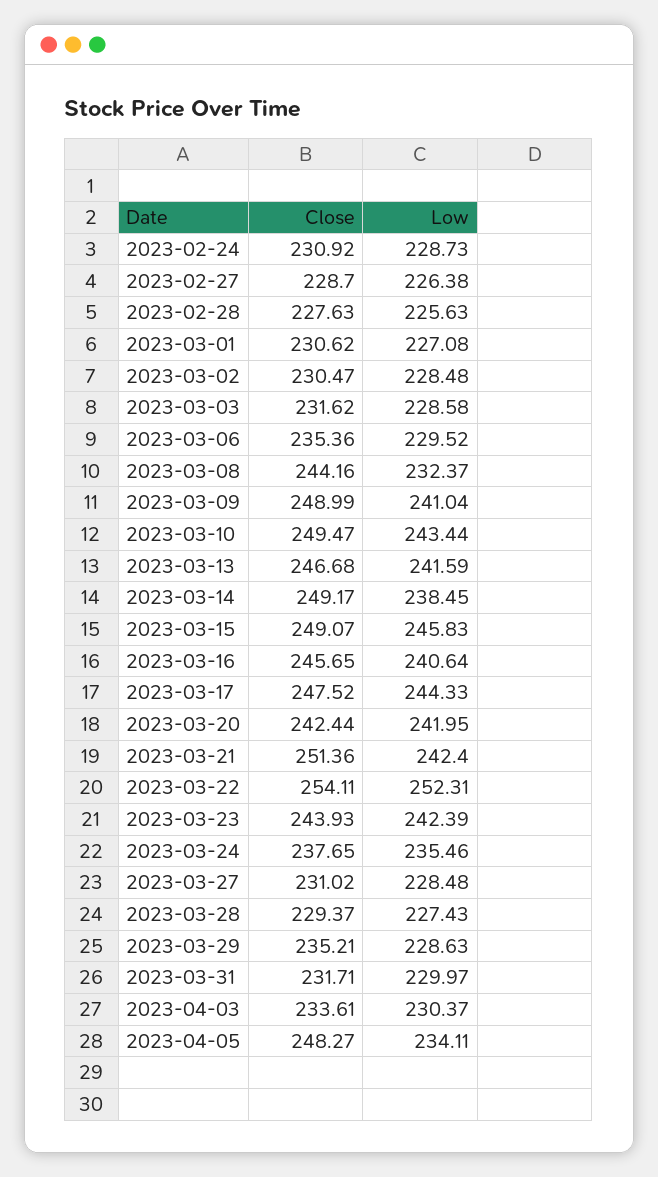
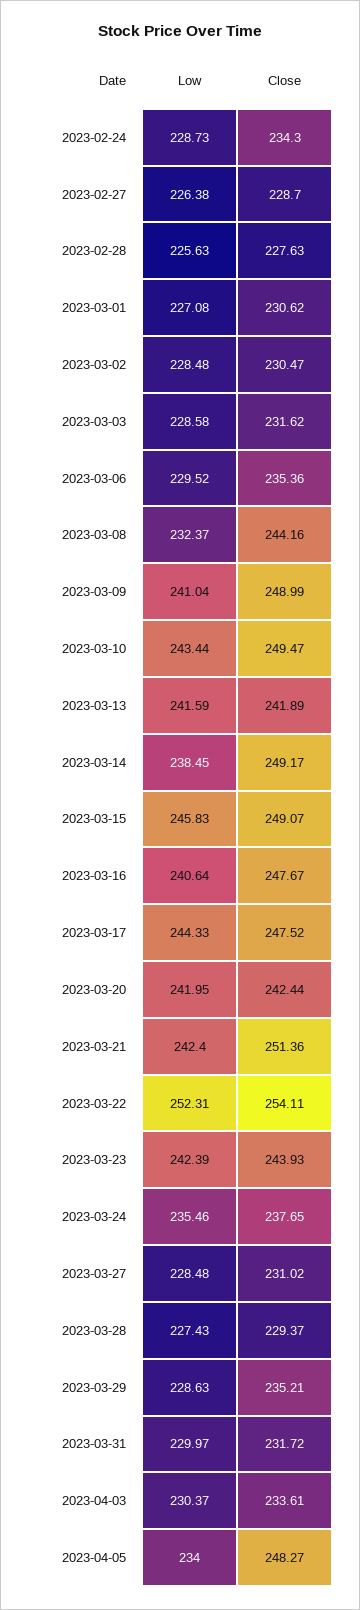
Close, 2023-02-24: 230.92 -> 234.3
Close, 2023-03-13: 246.68 -> 241.89
Close, 2023-03-16: 245.65 -> 247.67
Close, 2023-03-31: 231.71 -> 231.72
Low, 2023-04-05: 234.11 -> 234

